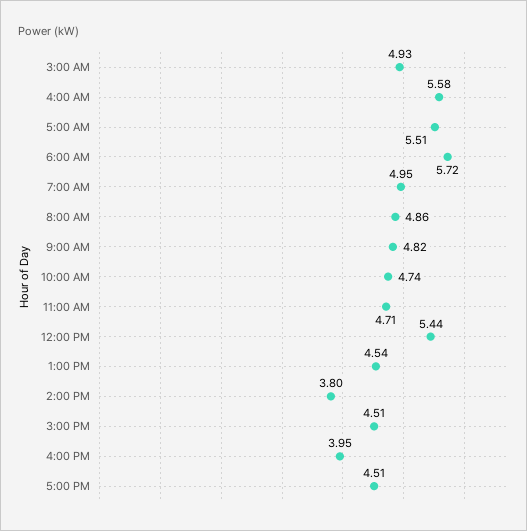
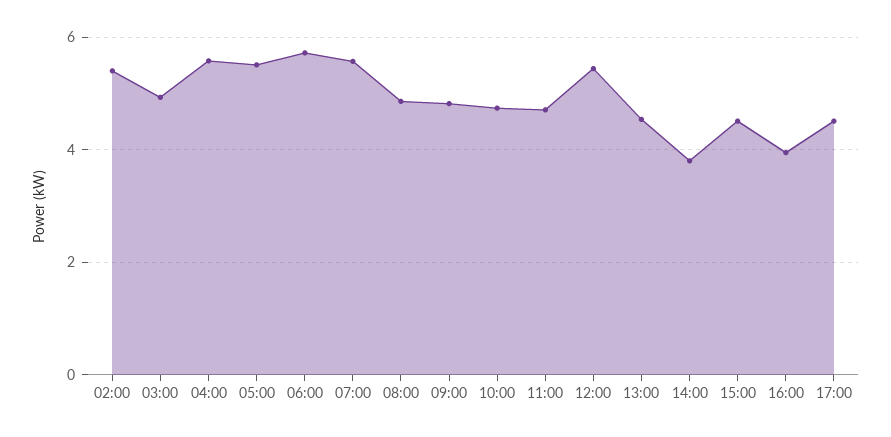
7:00 AM: 4.95 -> 5.6
02:00: none -> 5.4

